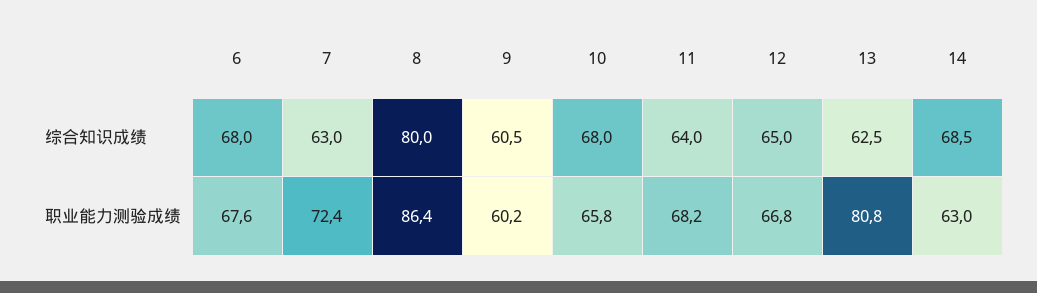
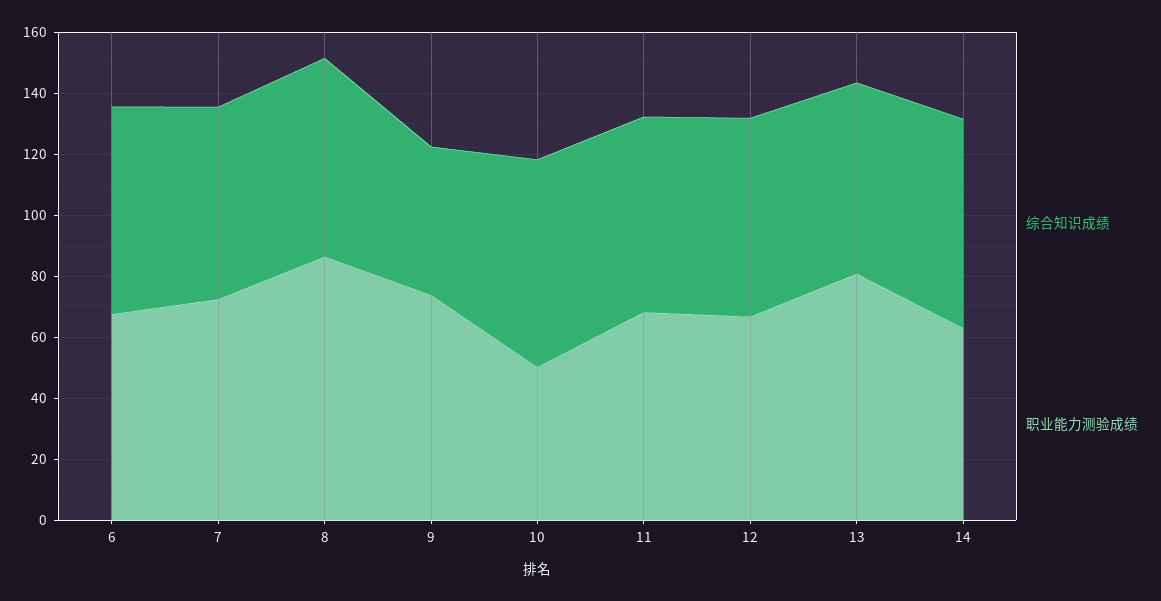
综合知识成绩, 8: 80 -> 65
综合知识成绩, 9: 60.5 -> 50
职业能力测验成绩, 9: 60.2 -> 75
职业能力测验成绩, 10: 65.8 -> 50

